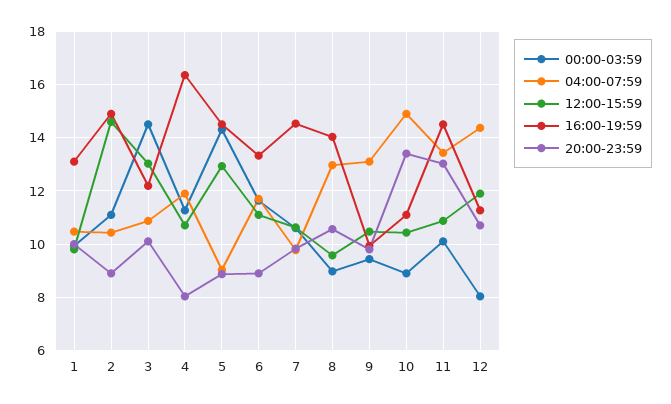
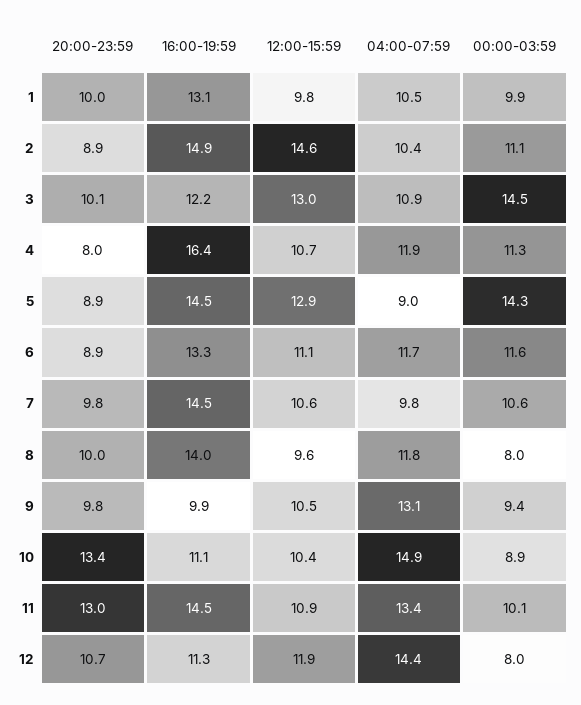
00:00-03:59, 8: 9 -> 8
04:00-07:59, 8: 13 -> 11.8
20:00-23:59, 8: 10.5 -> 10

